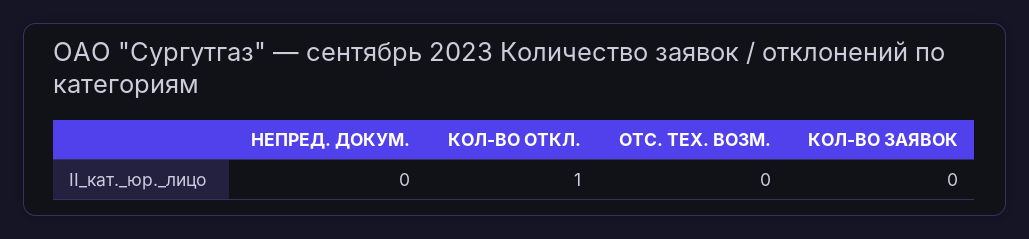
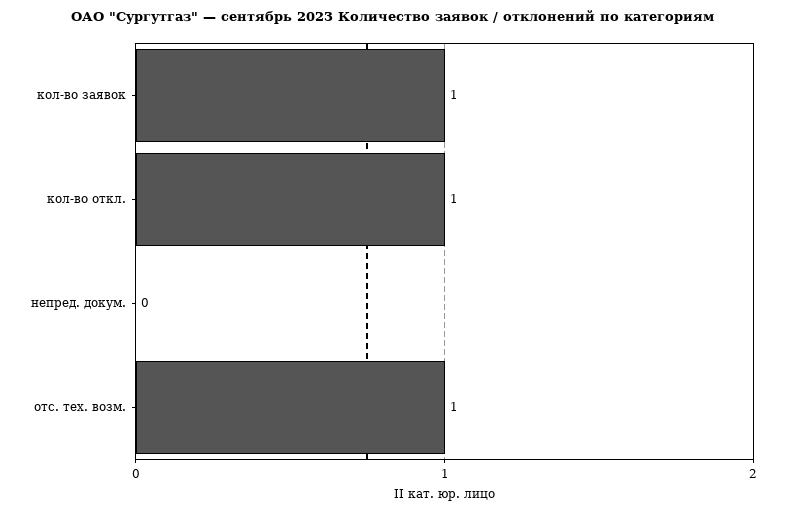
ОТС. ТЕХ. ВОЗМ.: 0 -> 1
КОЛ-ВО ЗАЯВОК: 0 -> 1

